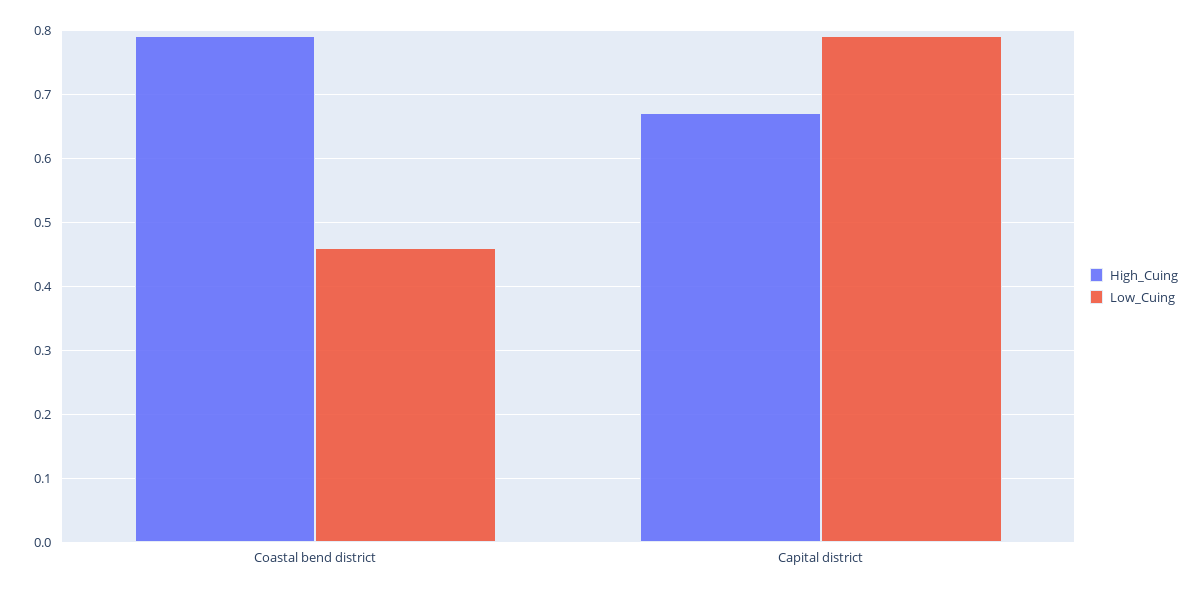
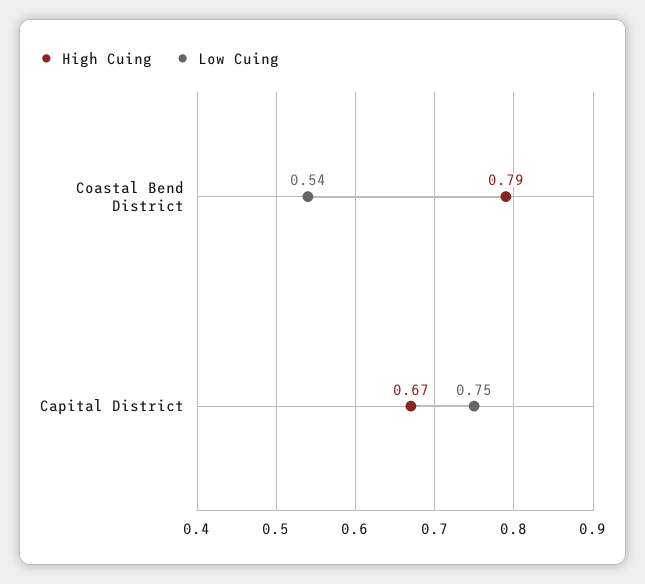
Low_Cuing, Coastal bend district: 0.46 -> 0.54
Low_Cuing, Capital district: 0.79 -> 0.75

